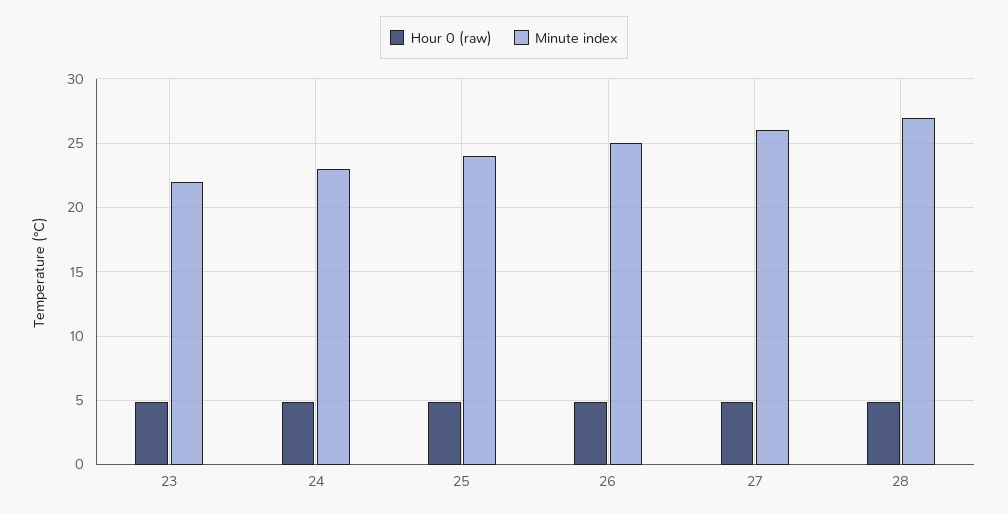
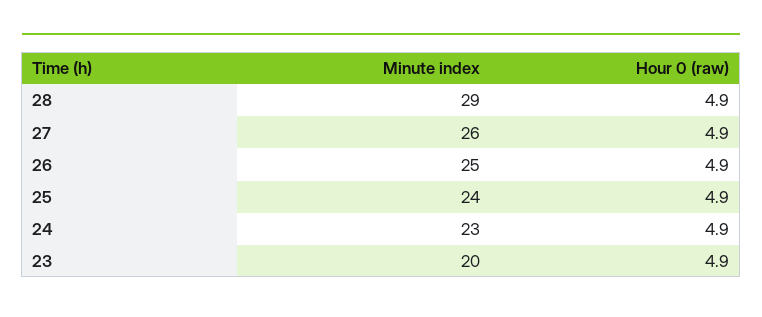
Minute index, 23: 22 -> 20
Minute index, 28: 27 -> 29

